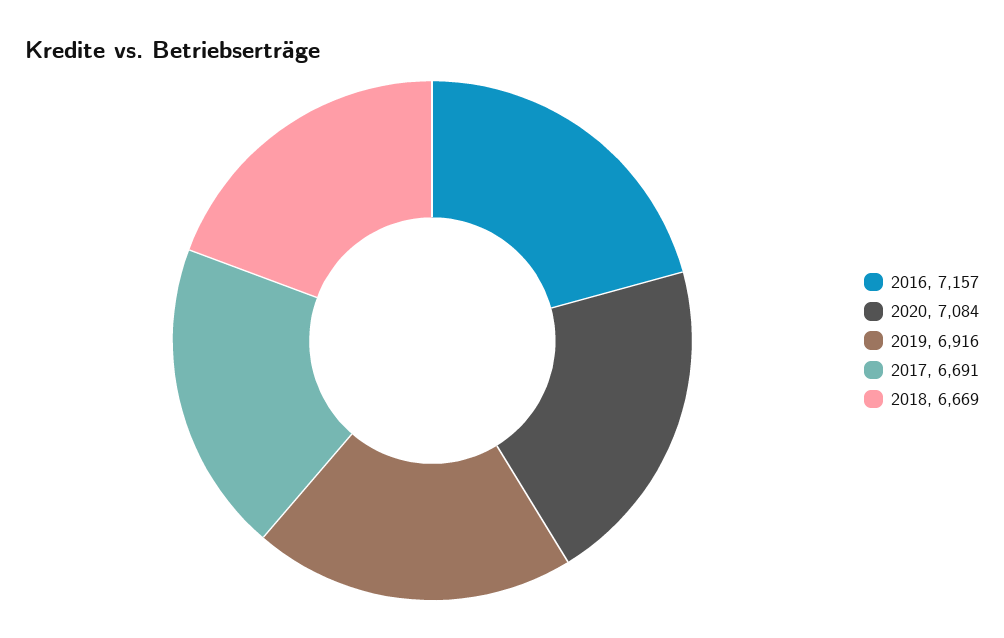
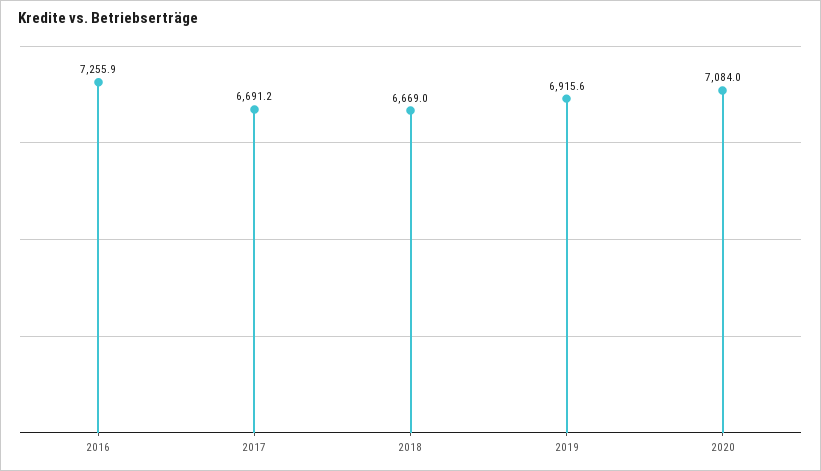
2016: 7157 -> 7255.9

